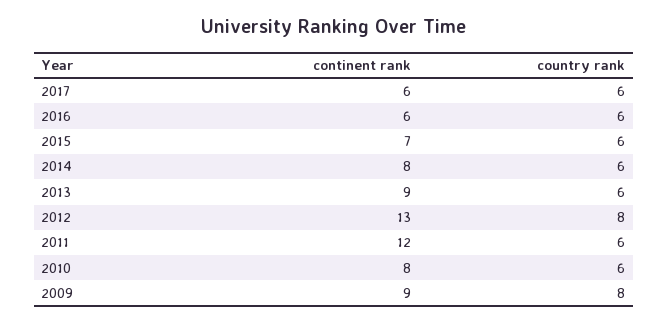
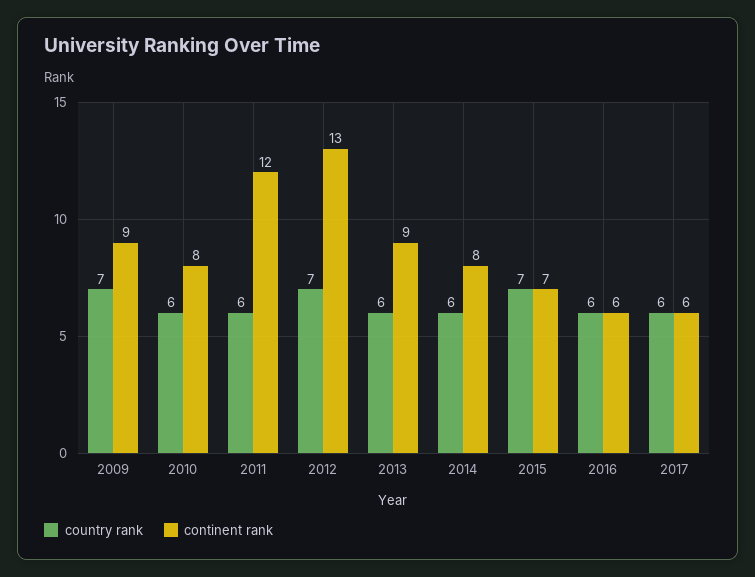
country rank, 2015: 6 -> 7
country rank, 2012: 8 -> 7
country rank, 2009: 8 -> 7

